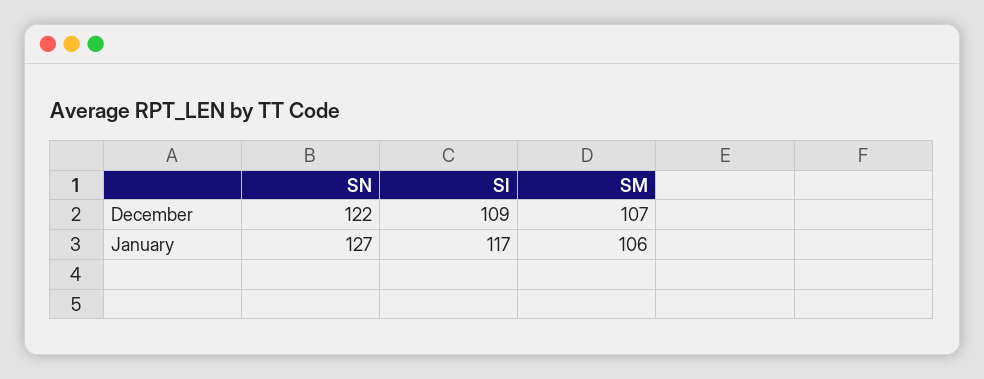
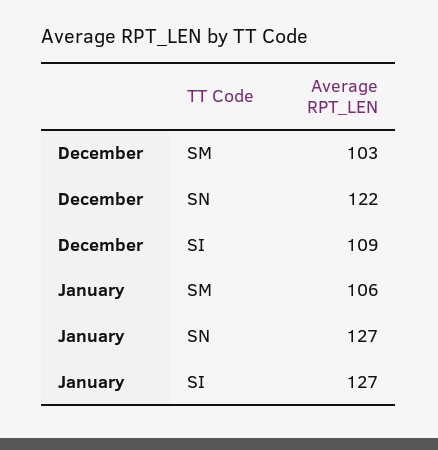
SM, December: 107 -> 103
SI, January: 117 -> 127

